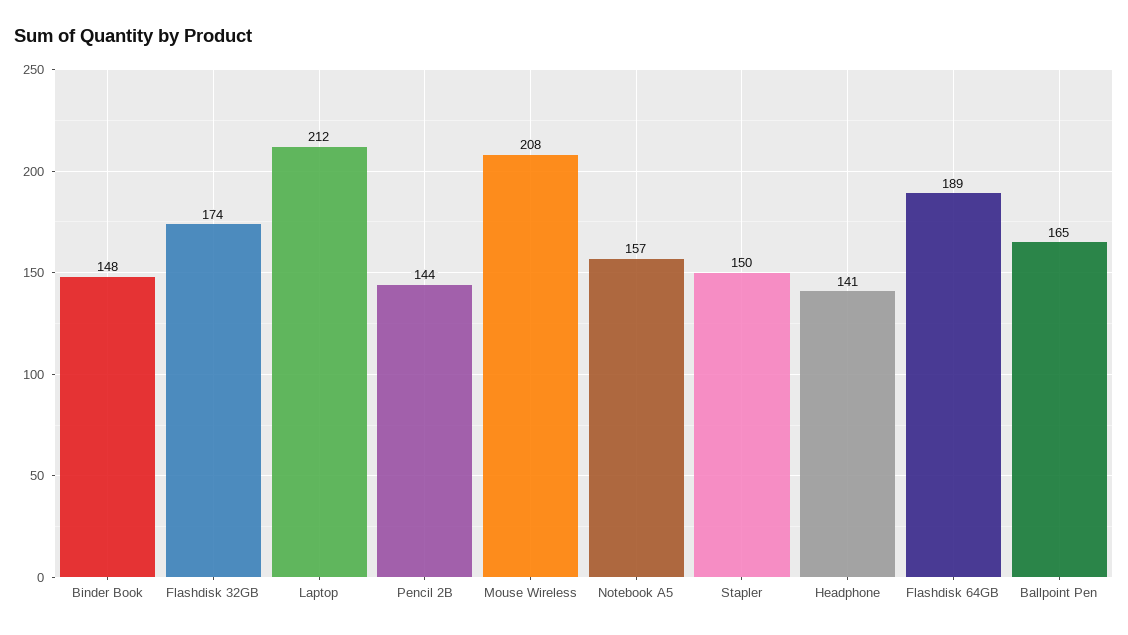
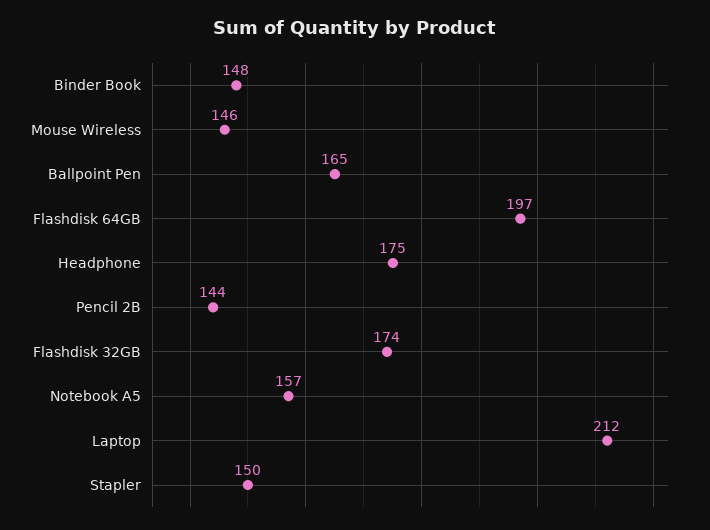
Mouse Wireless: 208 -> 146
Headphone: 141 -> 175
Flashdisk 64GB: 189 -> 197

